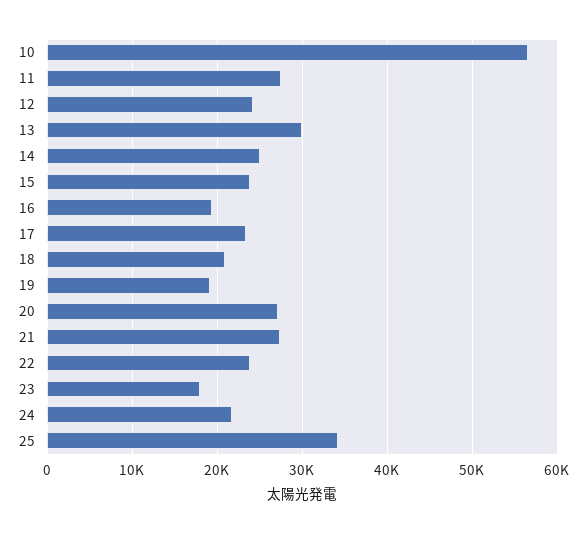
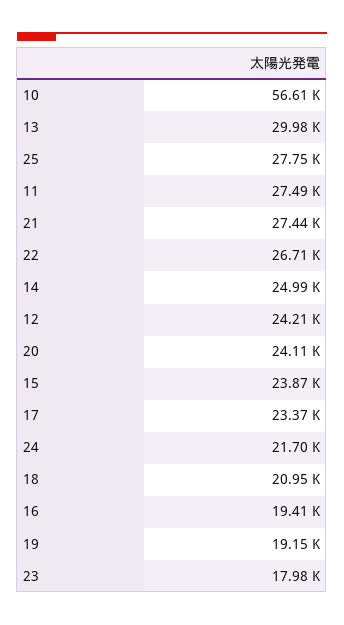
20: 27000 -> 24110
22: 24000 -> 26710
25: 34000 -> 27750

